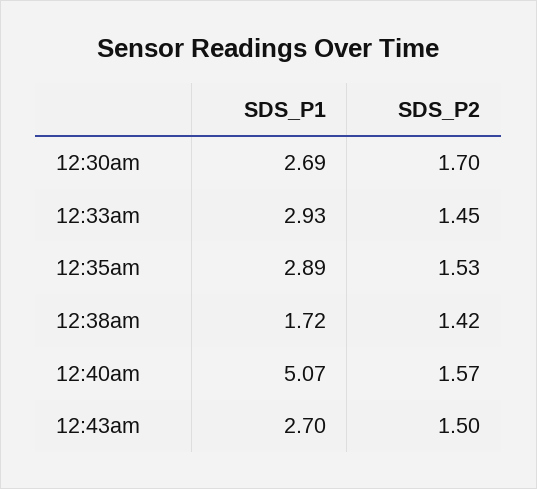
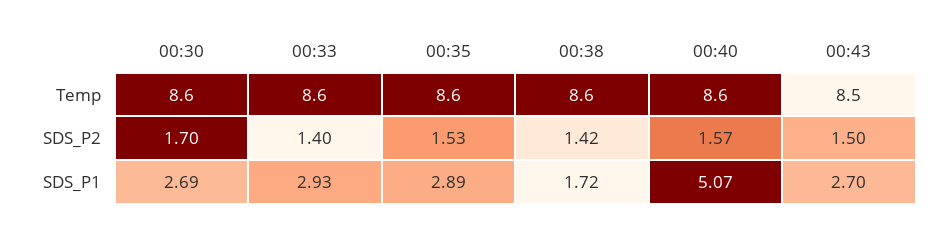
SDS_P2, 12:33am: 1.45 -> 1.4
Temp, 12:30am: none -> 8.6
Temp, 12:33am: none -> 8.6
Temp, 12:35am: none -> 8.6
Temp, 12:38am: none -> 8.6
Temp, 12:40am: none -> 8.6
Temp, 12:43am: none -> 8.5

